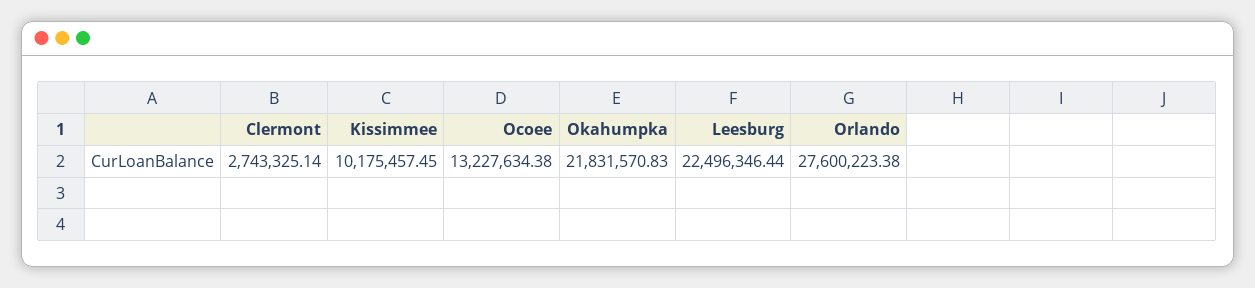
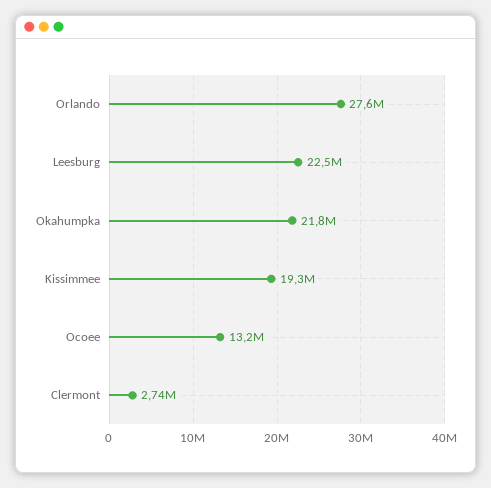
Kissimmee: 10175457.45 -> 19300000

